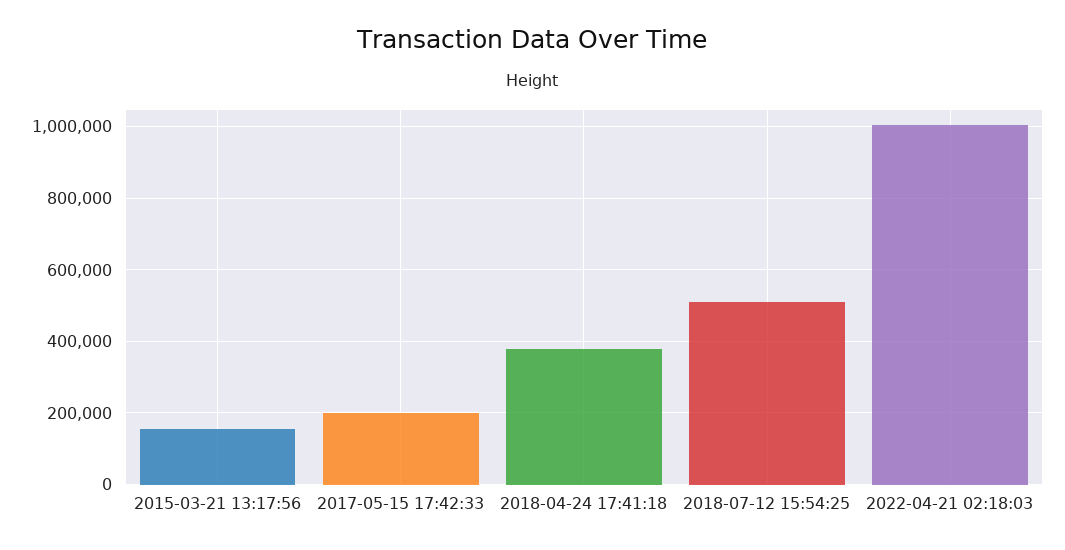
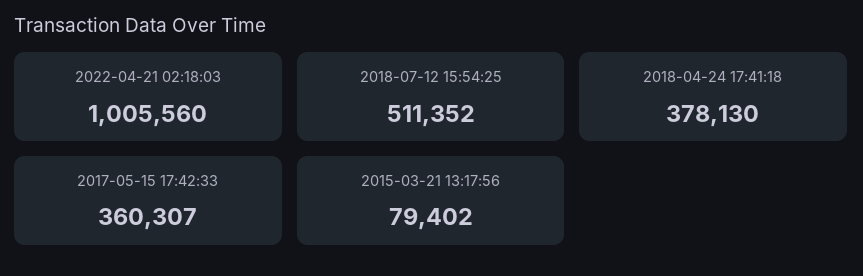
2015-03-21 13:17:56: 160000 -> 79402
2017-05-15 17:42:33: 200000 -> 360307

